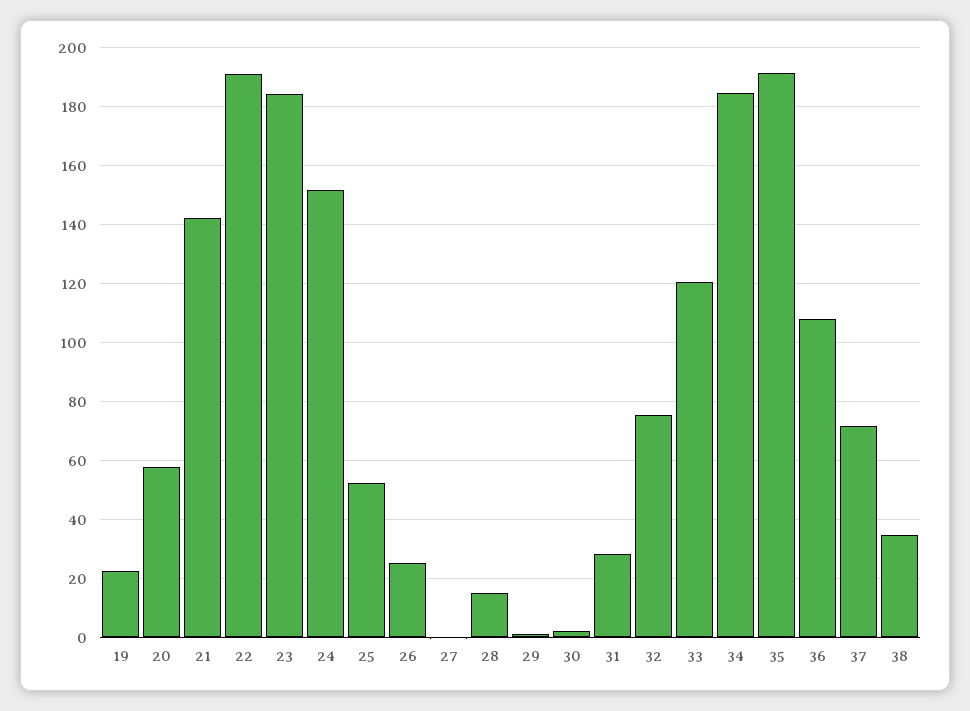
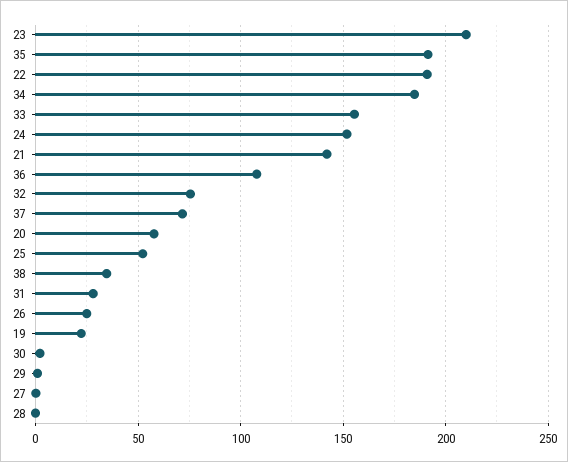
23: 185 -> 210
28: 15 -> 0
33: 120 -> 155

